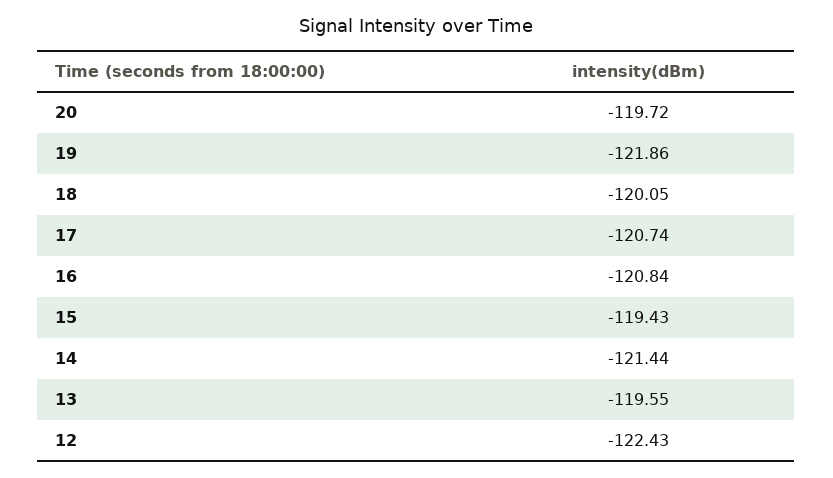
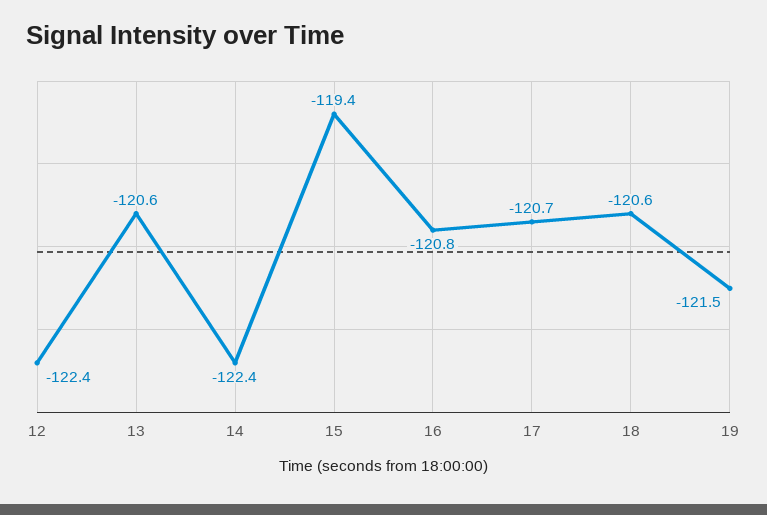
20: -119.72 -> none
19: -121.86 -> -121.5
18: -120.05 -> -120.6
14: -121.44 -> -122.4
13: -119.55 -> -120.6

